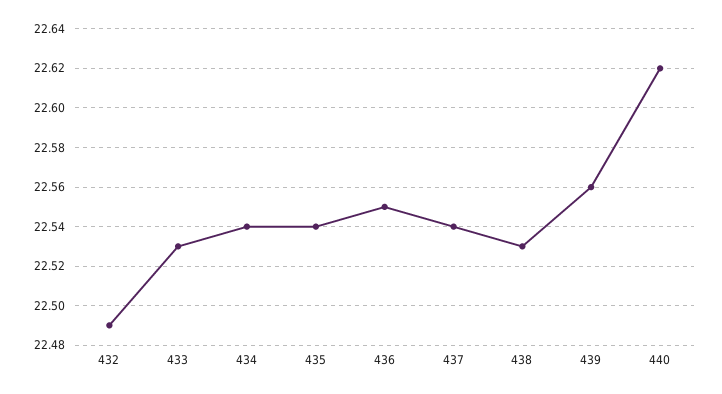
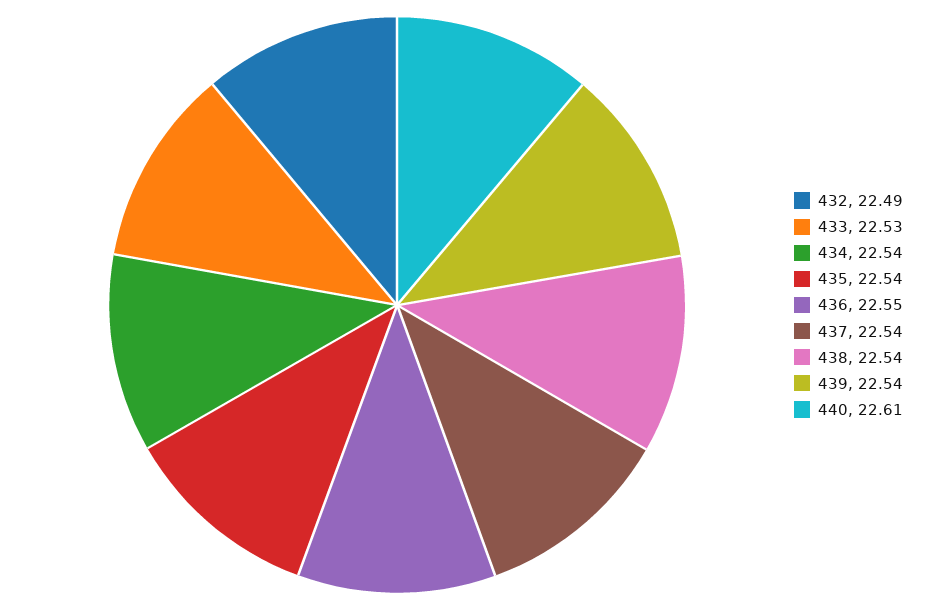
438: 22.53 -> 22.54
439: 22.56 -> 22.54
440: 22.62 -> 22.61

